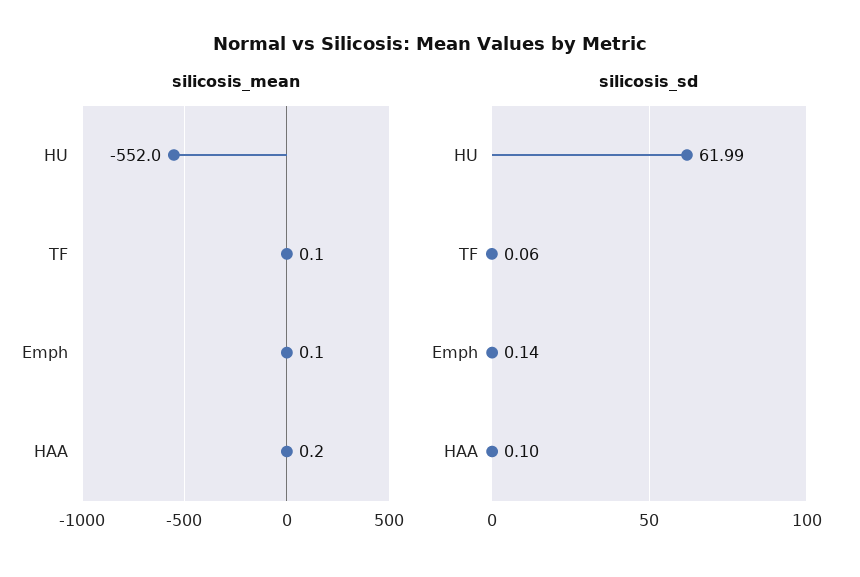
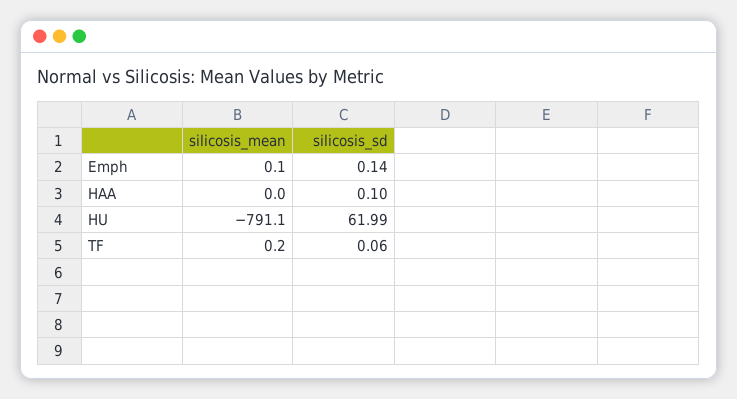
silicosis_mean, HU: -552 -> -791.1
silicosis_mean, TF: 0.1 -> 0.2
silicosis_mean, HAA: 0.2 -> 0

